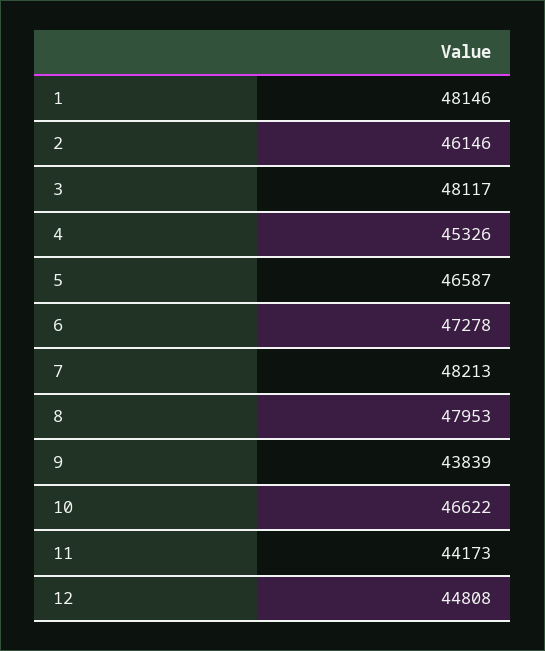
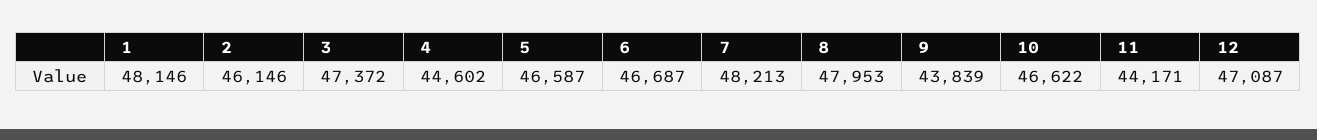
3: 48117 -> 47372
4: 45326 -> 44602
6: 47278 -> 46687
11: 44173 -> 44171
12: 44808 -> 47087

